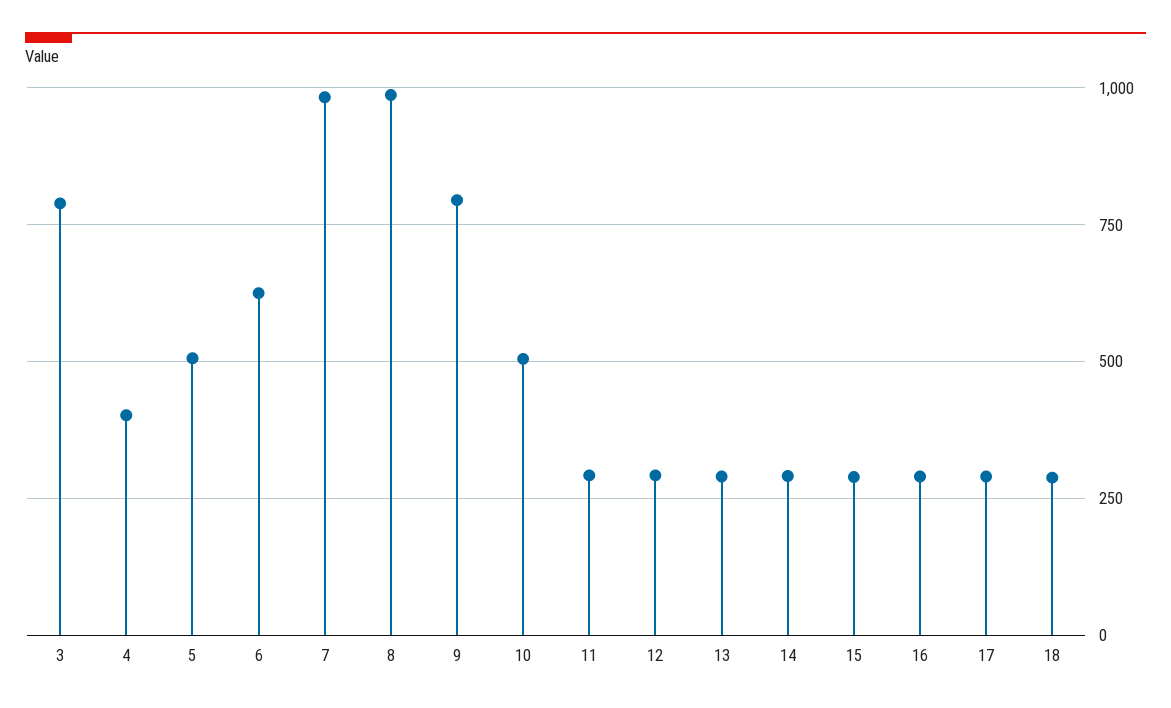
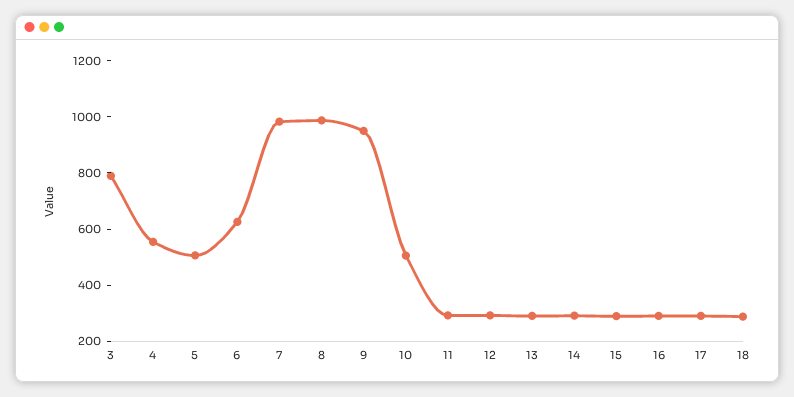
4: 400 -> 550
9: 800 -> 950

